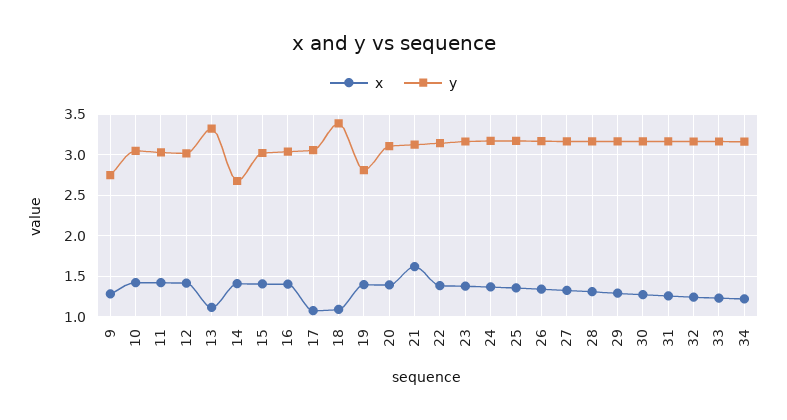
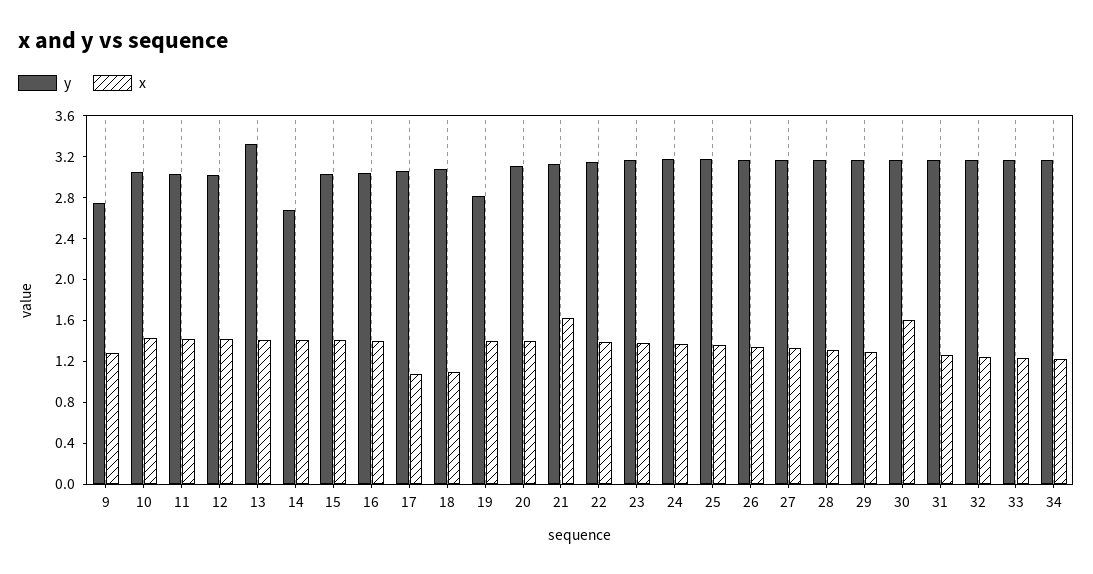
x, 13: 1.1 -> 1.4
y, 18: 3.4 -> 3.1
x, 30: 1.3 -> 1.6

